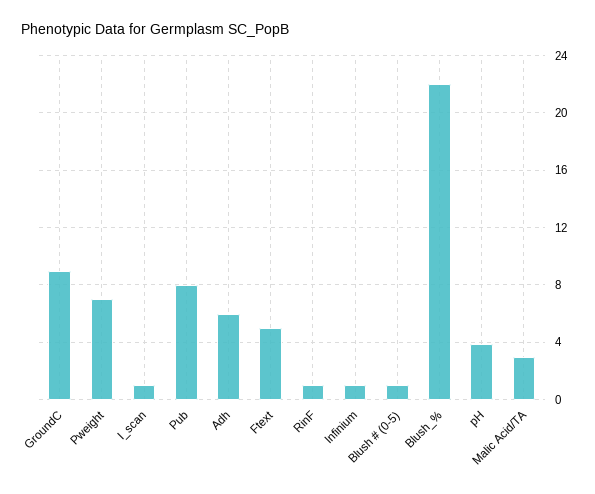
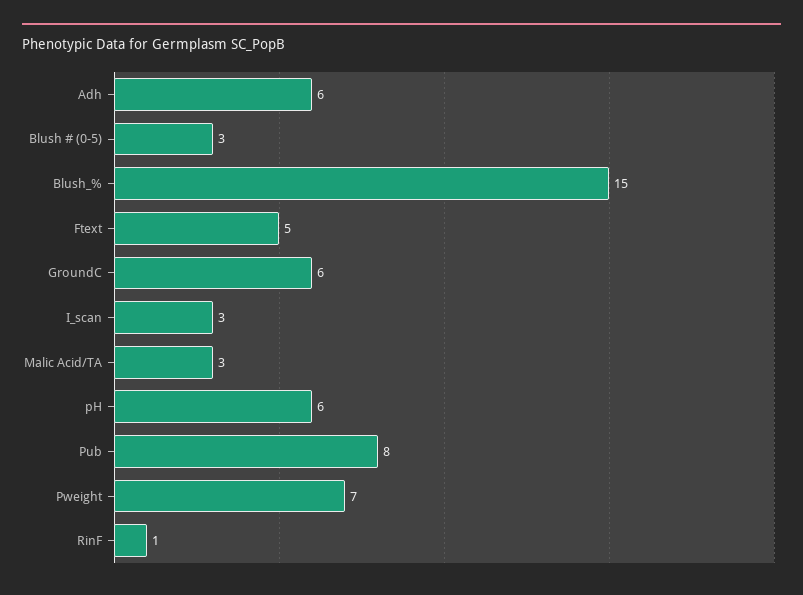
GroundC: 9 -> 6
I_scan: 1 -> 3
Infinium: 1 -> none
Blush # (0-5): 1 -> 3
Blush_%: 22 -> 15
pH: 4 -> 6

